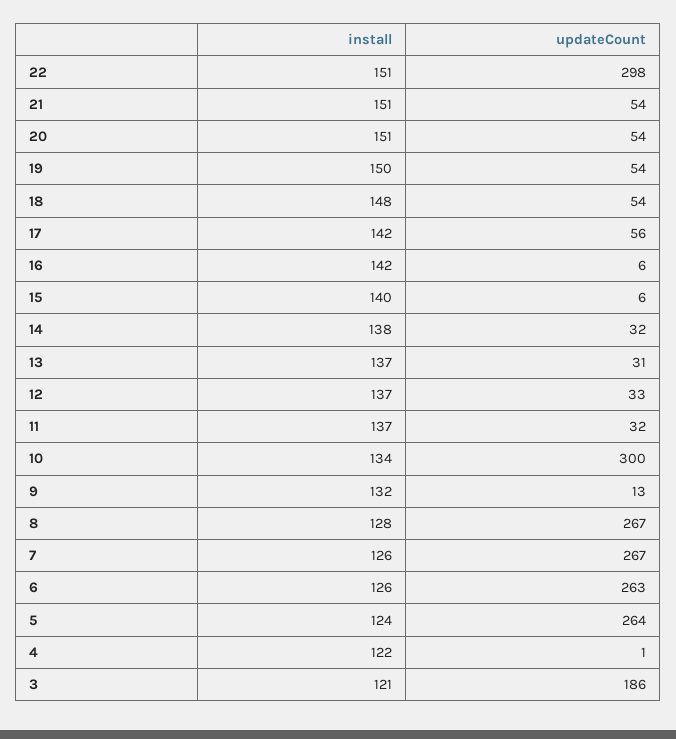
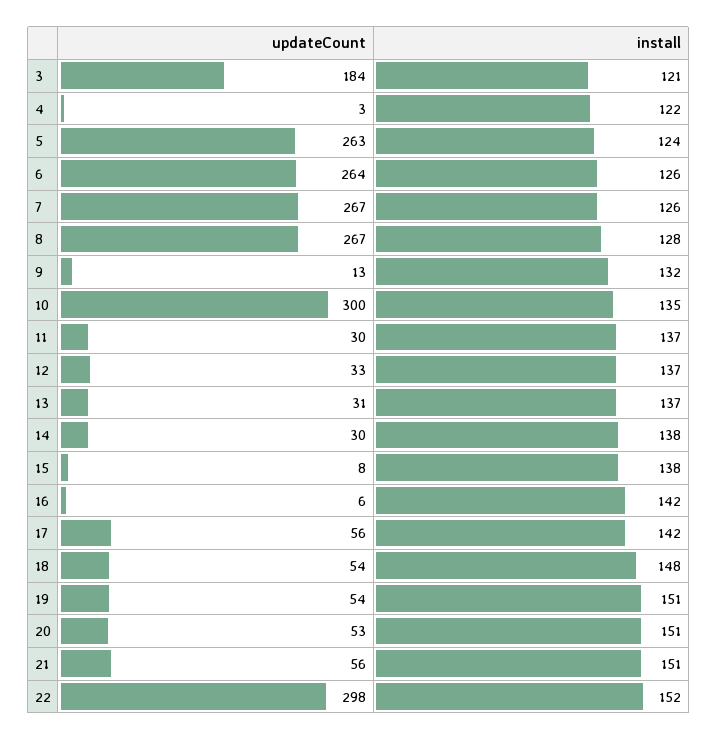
install, 22: 151 -> 152
updateCount, 21: 54 -> 56
updateCount, 20: 54 -> 53
install, 19: 150 -> 151
install, 15: 140 -> 138
updateCount, 15: 6 -> 8
updateCount, 14: 32 -> 30
updateCount, 11: 32 -> 30
install, 10: 134 -> 135
updateCount, 6: 263 -> 264
updateCount, 5: 264 -> 263
updateCount, 4: 1 -> 3
updateCount, 3: 186 -> 184

